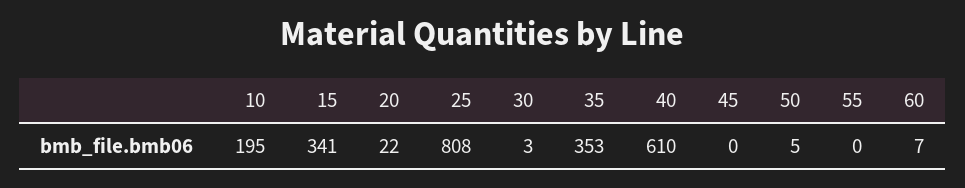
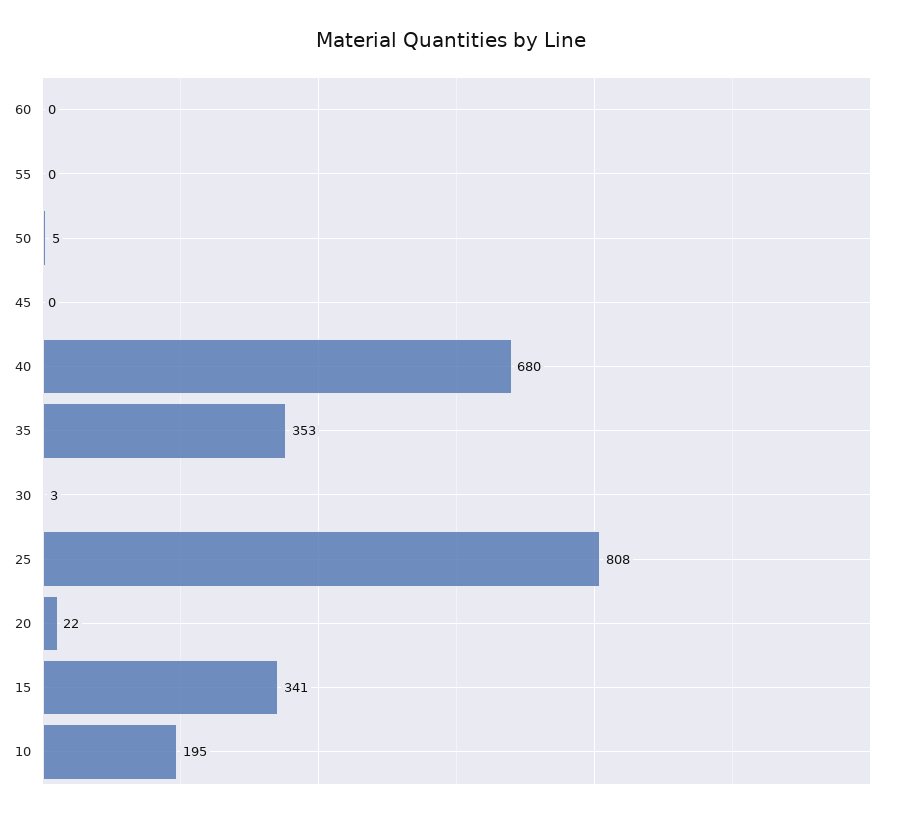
40: 610 -> 680
60: 7 -> 0

